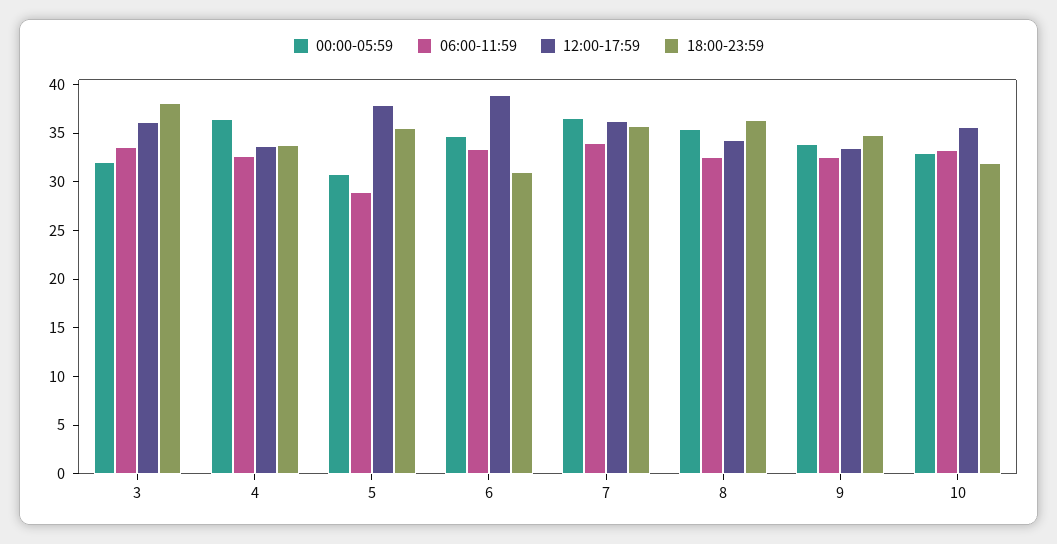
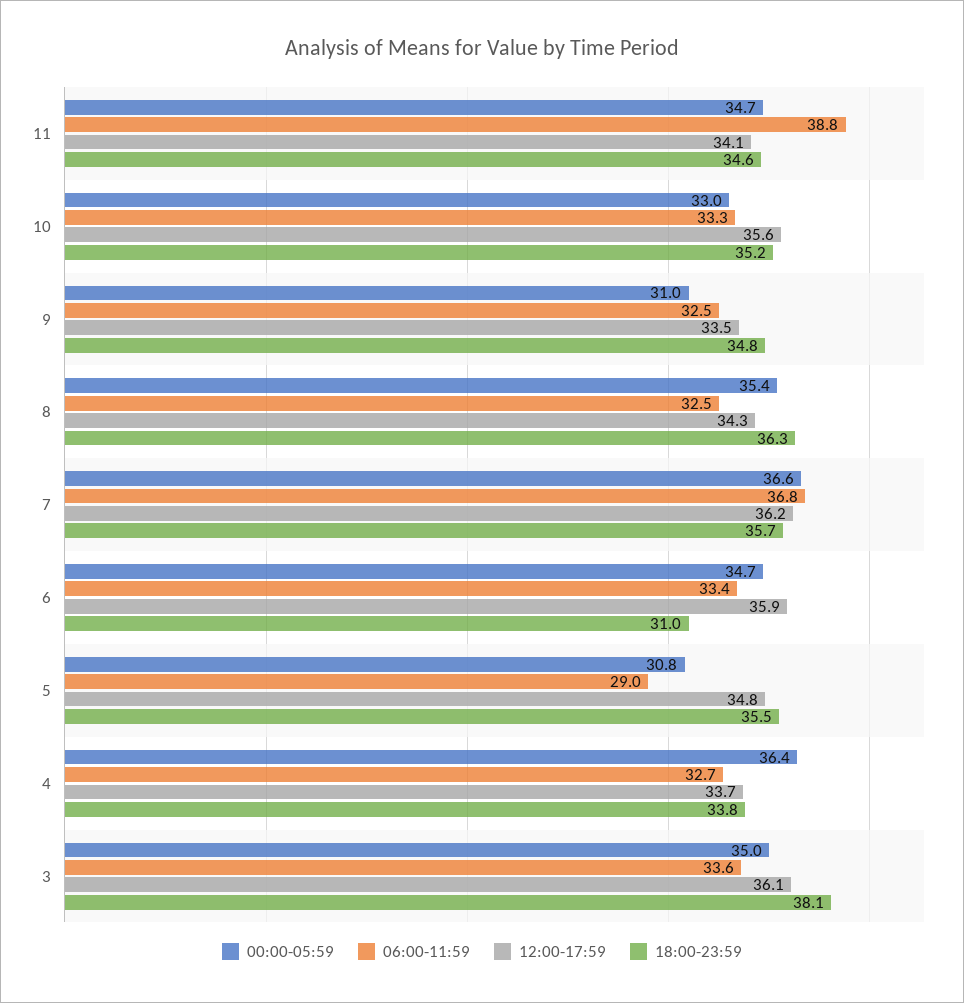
00:00-05:59, 3: 32 -> 35
12:00-17:59, 5: 38 -> 34.8
12:00-17:59, 6: 39 -> 35.9
06:00-11:59, 7: 34 -> 36.8
00:00-05:59, 9: 34 -> 31
18:00-23:59, 10: 32 -> 35.2
00:00-05:59, 11: none -> 34.7
06:00-11:59, 11: none -> 38.8
12:00-17:59, 11: none -> 34.1
18:00-23:59, 11: none -> 34.6

